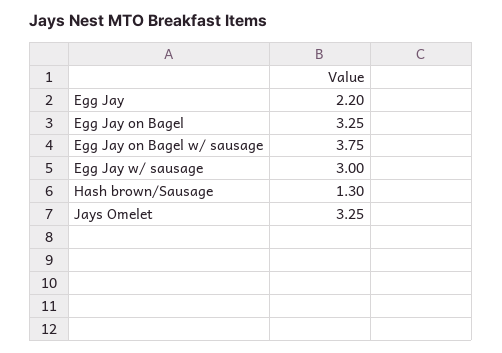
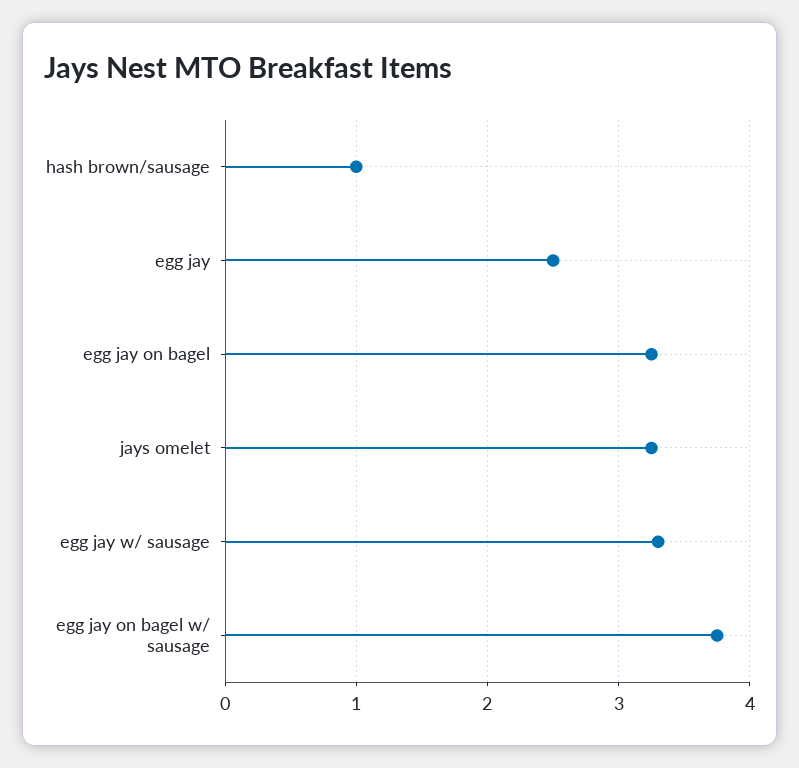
Egg Jay: 2.2 -> 2.5
Egg Jay w/ sausage: 3 -> 3.3
Hash brown/Sausage: 1.3 -> 1

